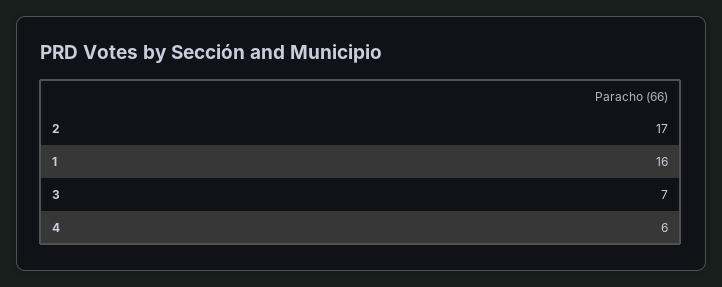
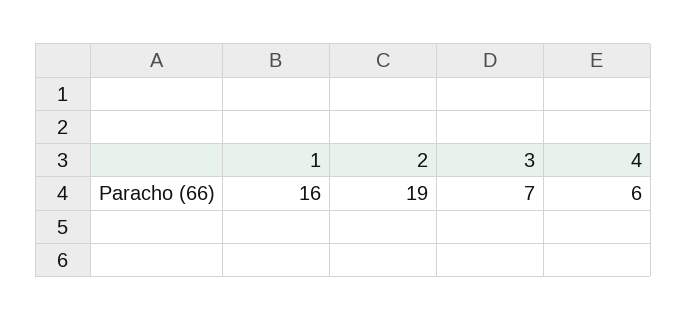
2: 17 -> 19

